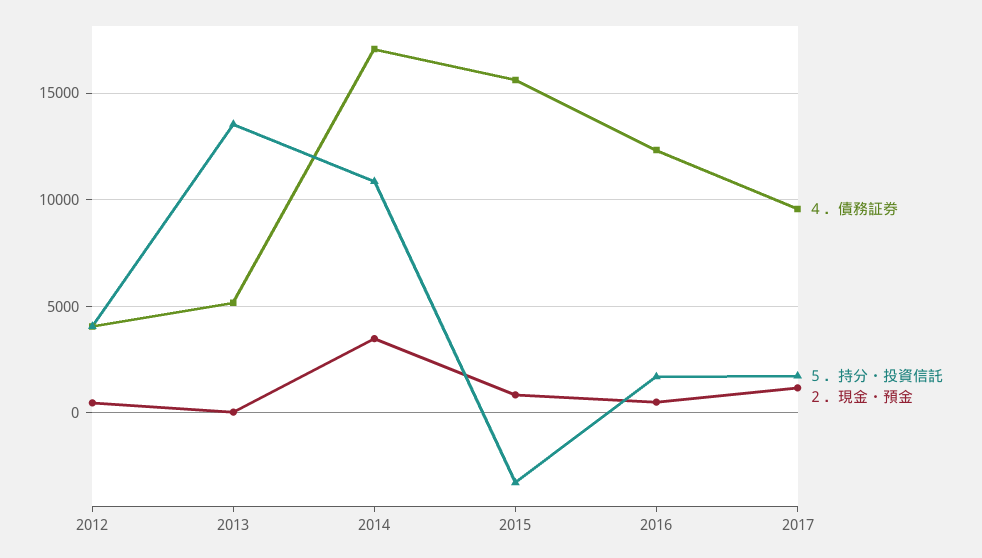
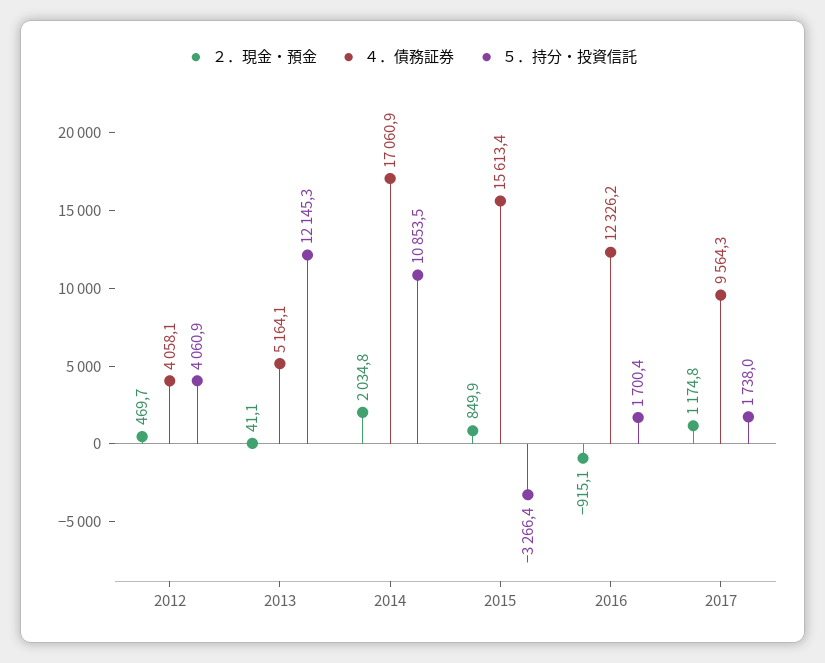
５．持分・投資信託, 2013: 13500 -> 12145.3
２．現金・預金, 2014: 3500 -> 2034.8
２．現金・預金, 2016: 500 -> -915.1

